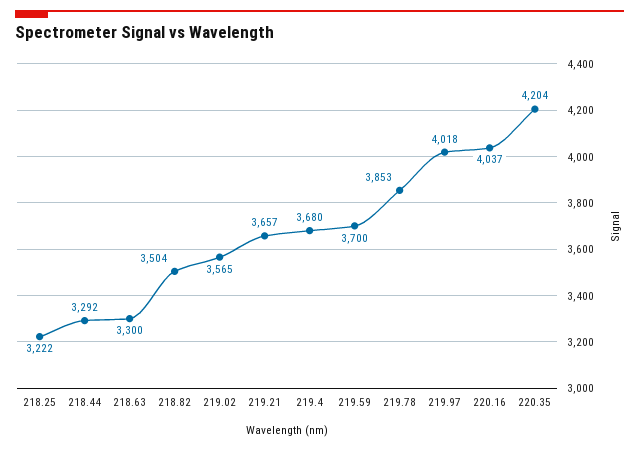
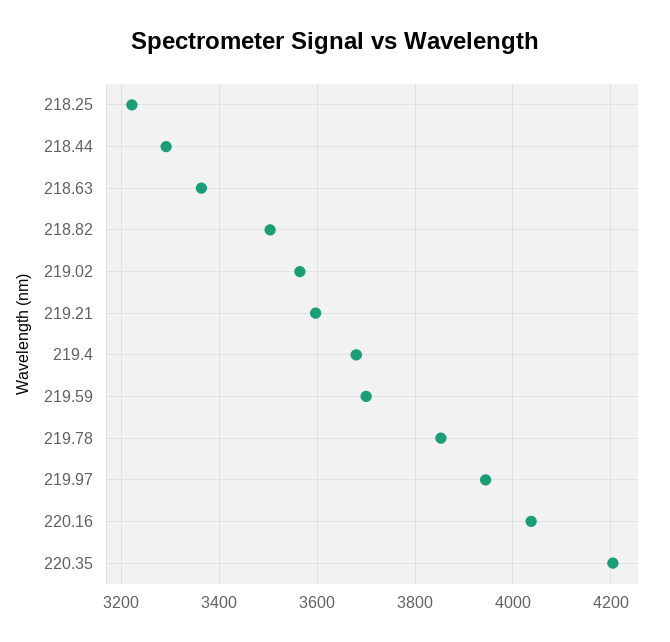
218.63: 3300 -> 3360
219.21: 3657 -> 3600
219.97: 4018 -> 3940

